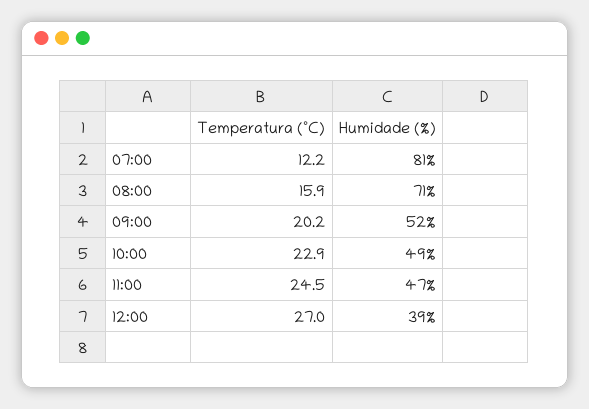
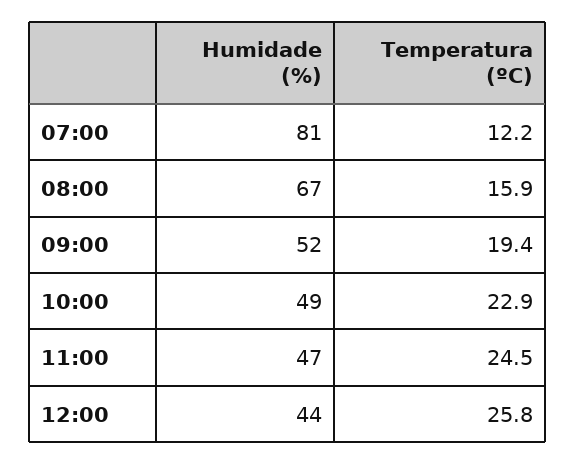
Humidade (%), 08:00: 71 -> 67
Temperatura (ºC), 09:00: 20.2 -> 19.4
Temperatura (ºC), 12:00: 27 -> 25.8
Humidade (%), 12:00: 39 -> 44

